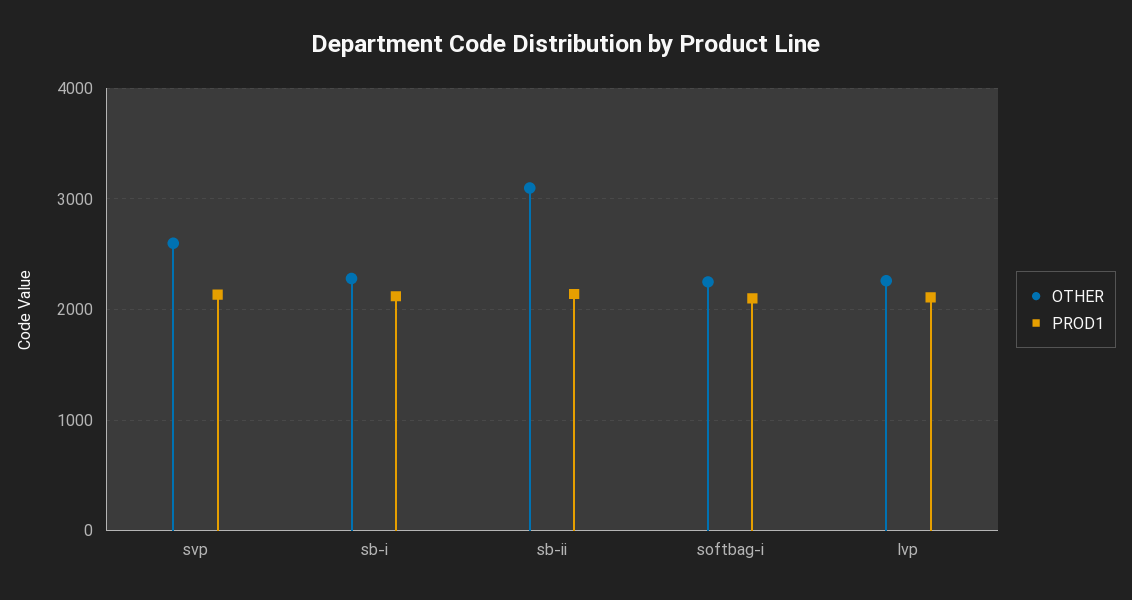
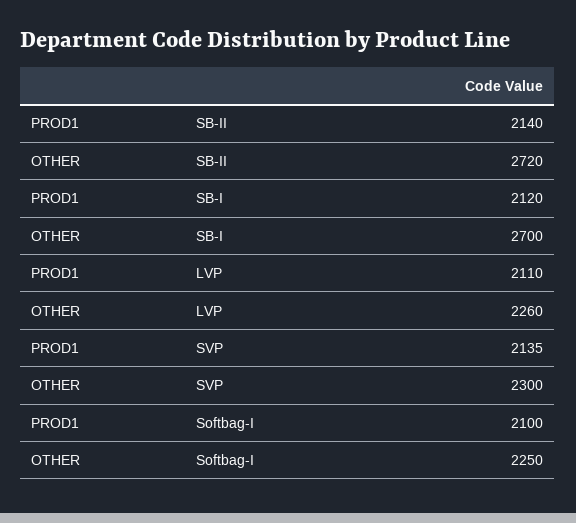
OTHER, svp: 2600 -> 2300
OTHER, sb-i: 2300 -> 2700
OTHER, sb-ii: 3100 -> 2720

